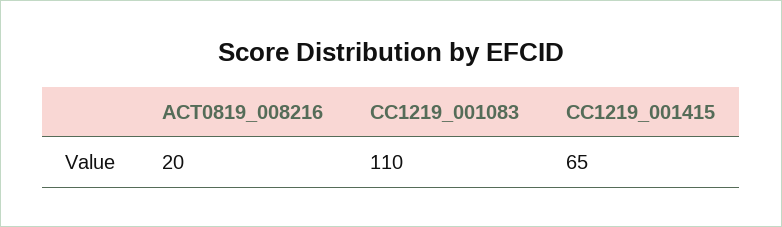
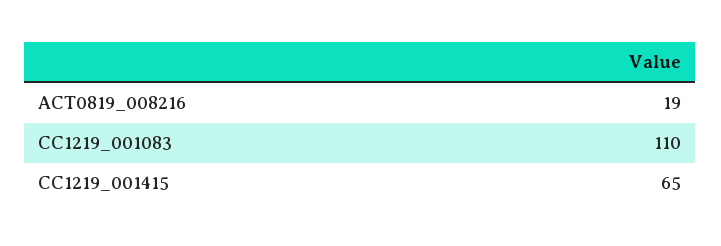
ACT0819_008216: 20 -> 19

